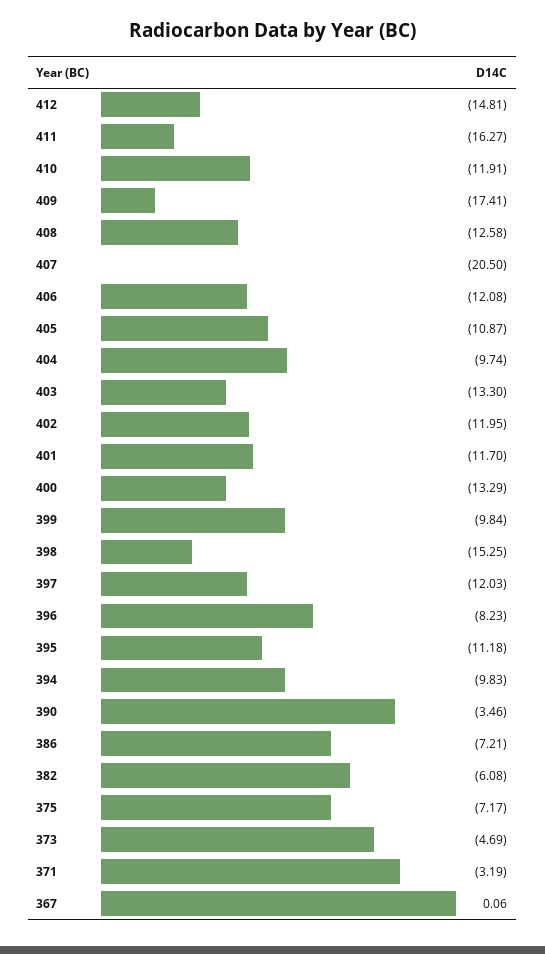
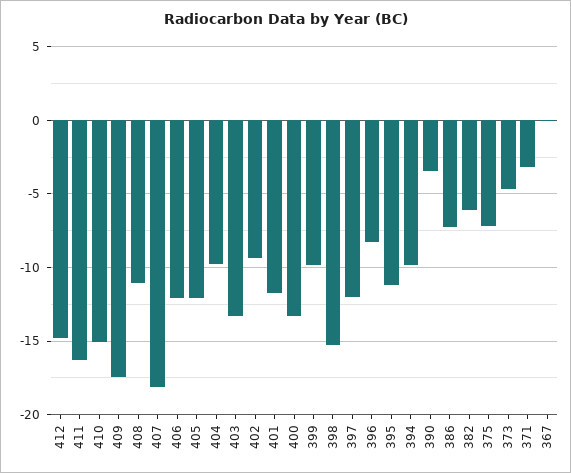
410: -11.91 -> -15
408: -12.58 -> -11
407: -20.5 -> -18
405: -10.87 -> -12
402: -11.95 -> -9.5

